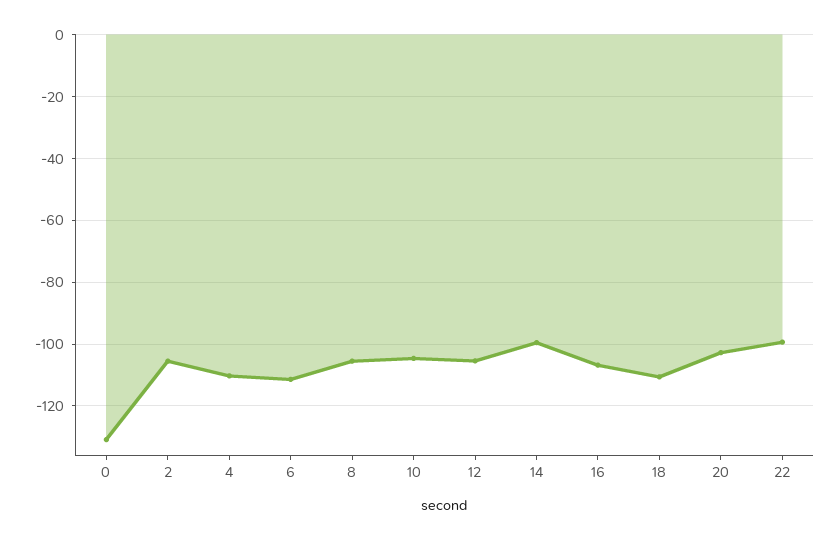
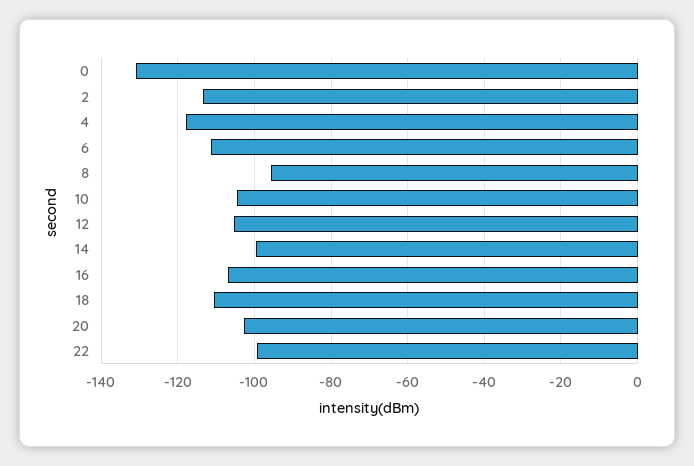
2: -106 -> -114
4: -110 -> -118
8: -106 -> -96

